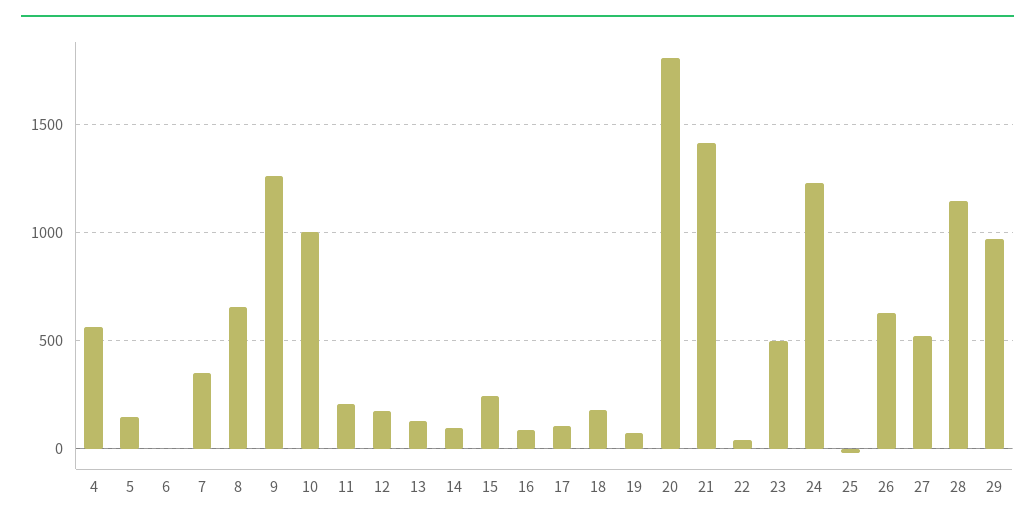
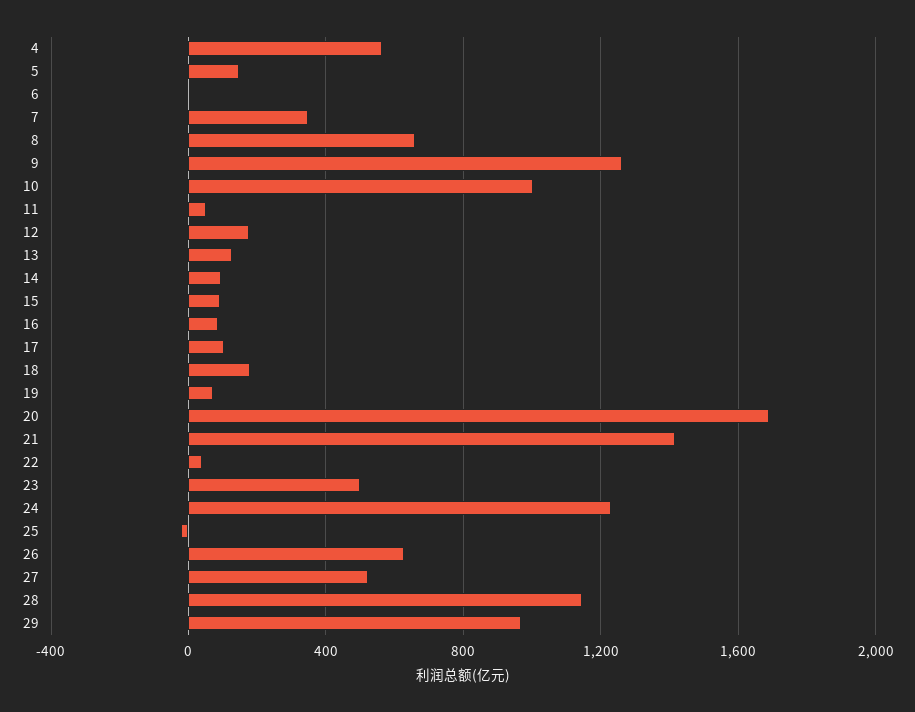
11: 200 -> 50
15: 250 -> 100
20: 1800 -> 1700

